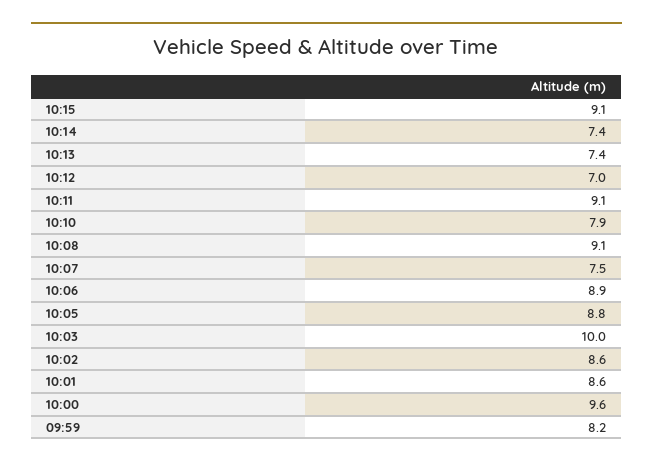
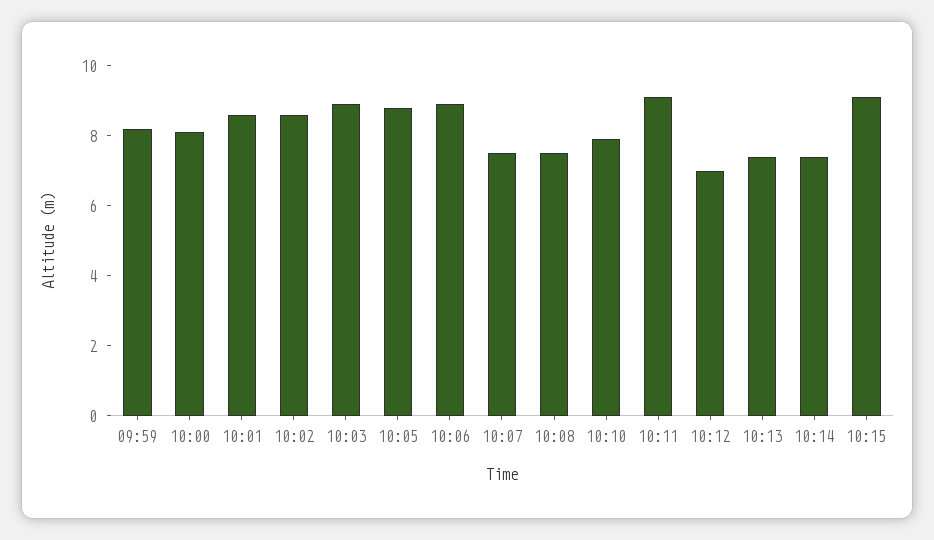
10:08: 9.1 -> 7.5
10:03: 10 -> 9
10:00: 9.6 -> 8

